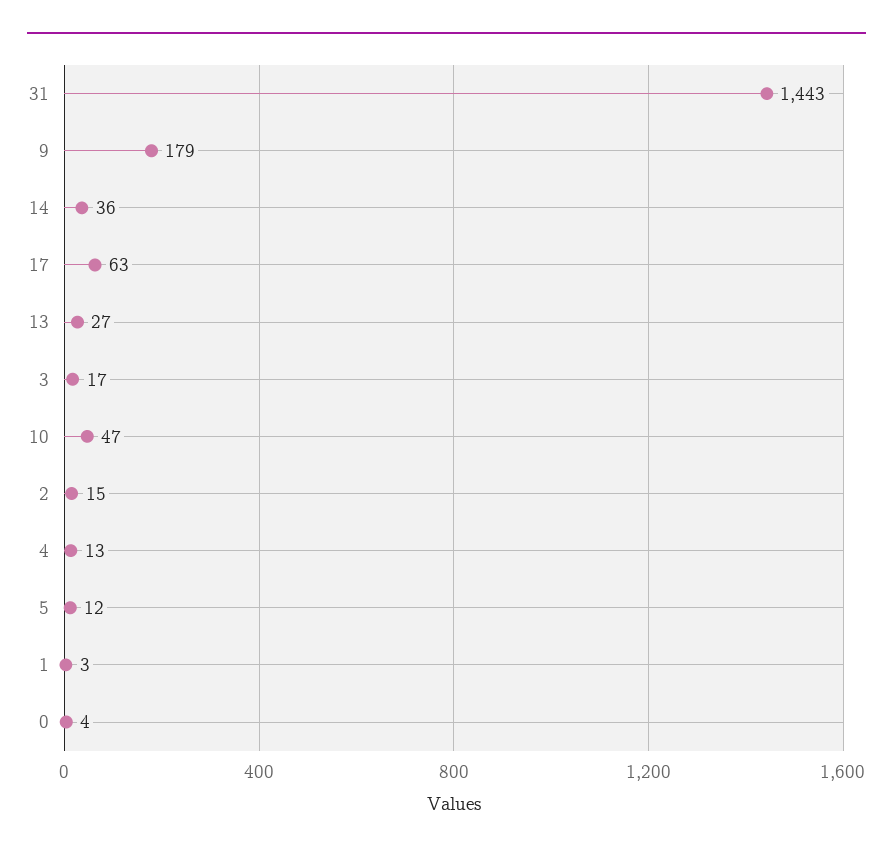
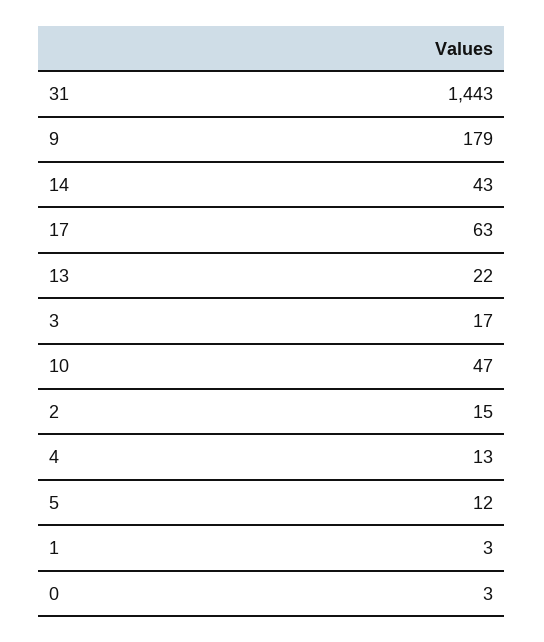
14: 36 -> 43
13: 27 -> 22
0: 4 -> 3

